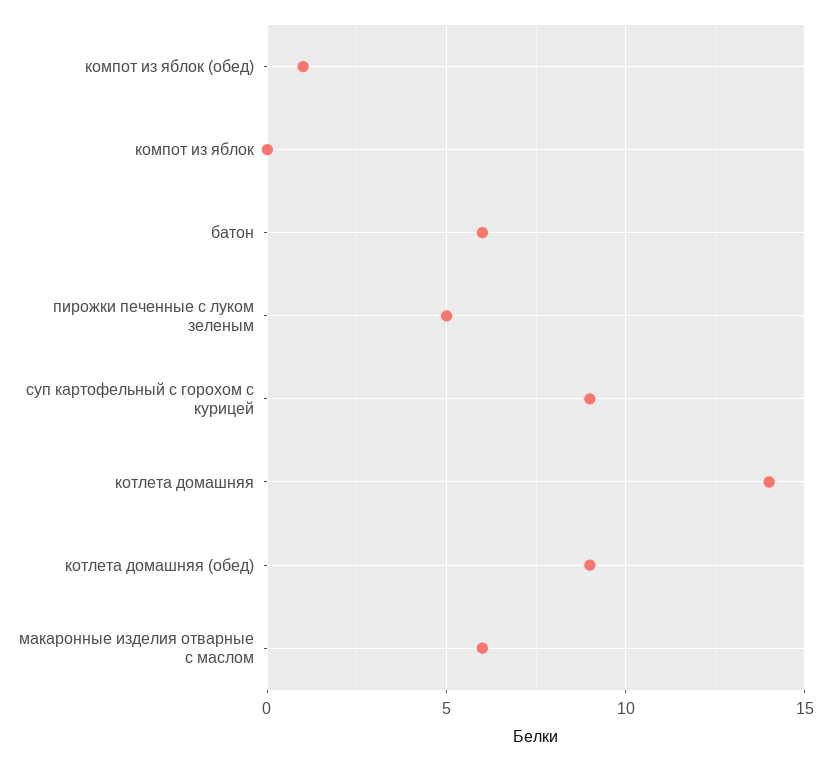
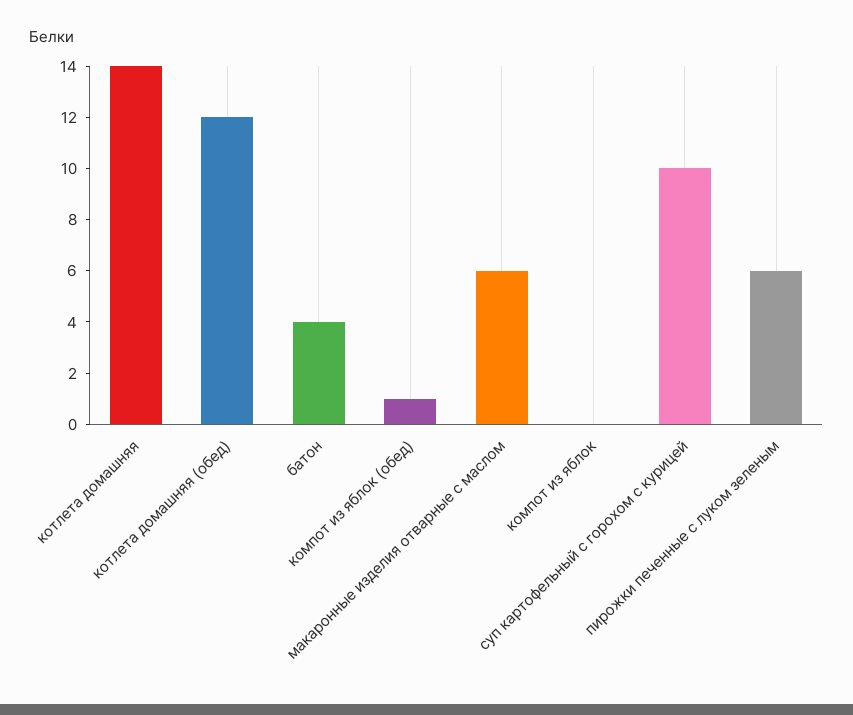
батон: 6 -> 4
пирожки печенные с луком зеленым: 5 -> 6
суп картофельный с горохом с курицей: 9 -> 10
котлета домашняя (обед): 9 -> 12

